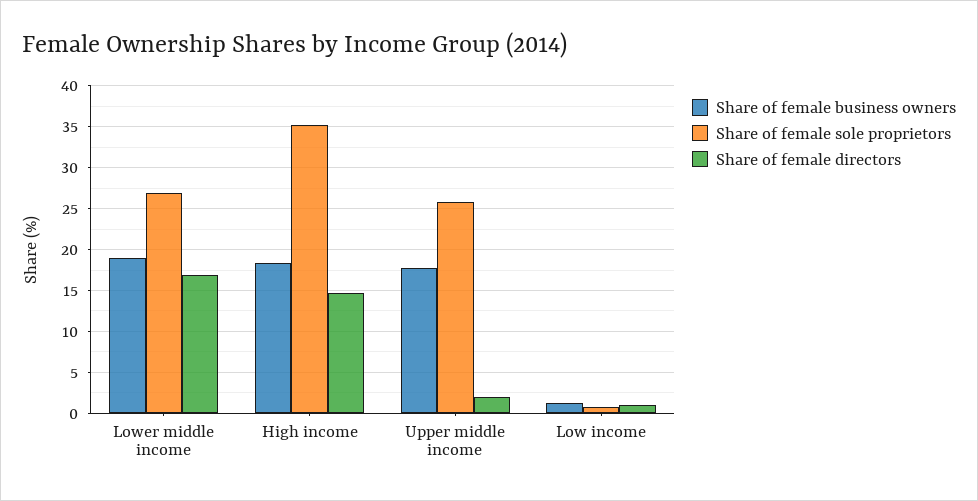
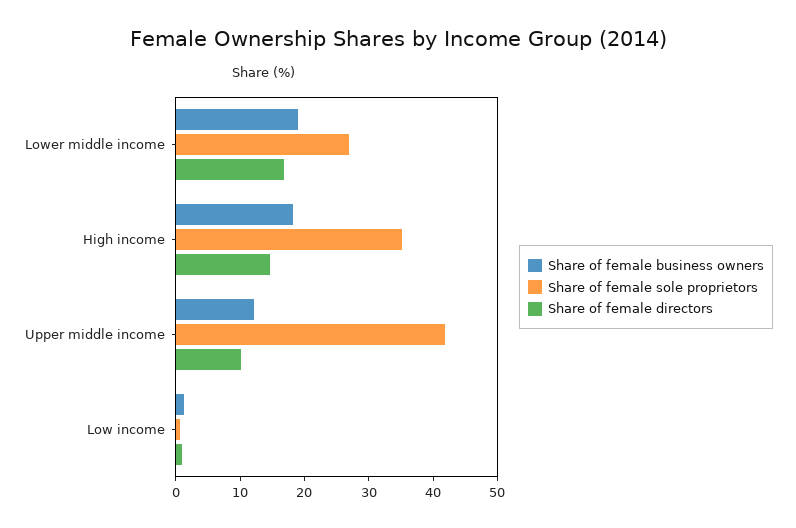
Share of female business owners, Upper middle income: 18 -> 12
Share of female sole proprietors, Upper middle income: 26 -> 42
Share of female directors, Upper middle income: 2 -> 10

